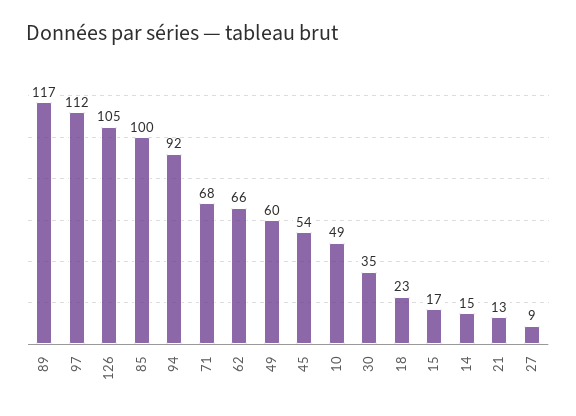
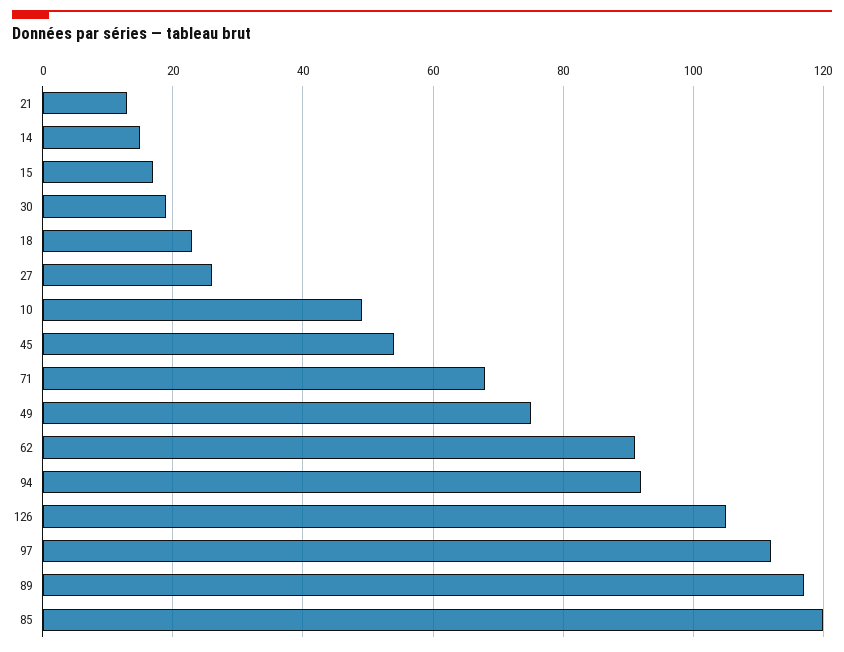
85: 100 -> 120
62: 66 -> 90
49: 60 -> 75
30: 35 -> 20
27: 9 -> 25

